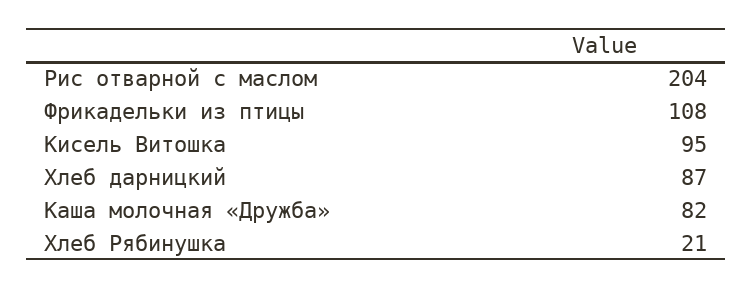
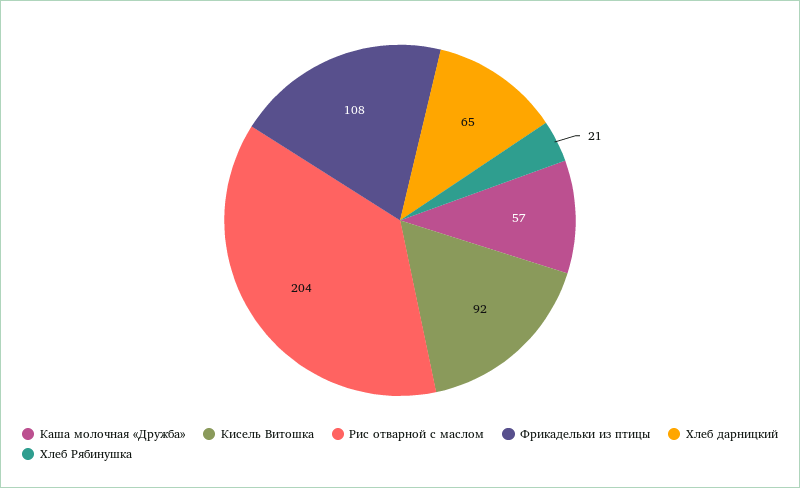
Кисель Витошка: 95 -> 92
Хлеб дарницкий: 87 -> 65
Каша молочная «Дружба»: 82 -> 57

